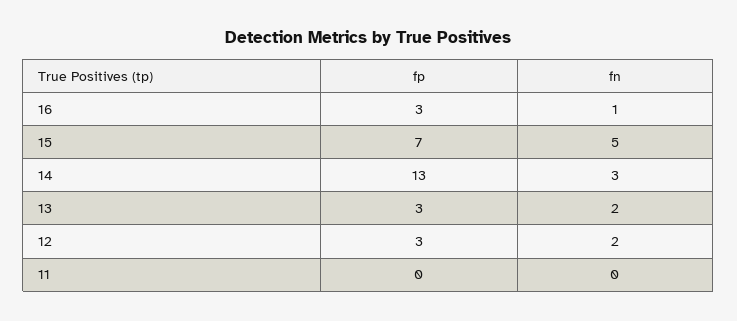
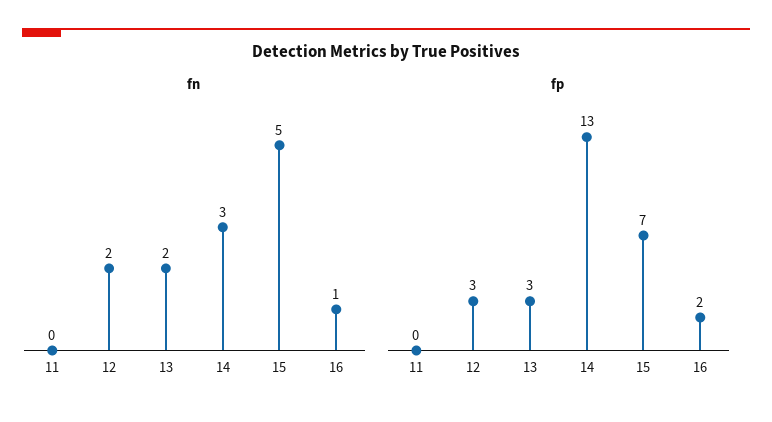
fp, 16: 3 -> 2

